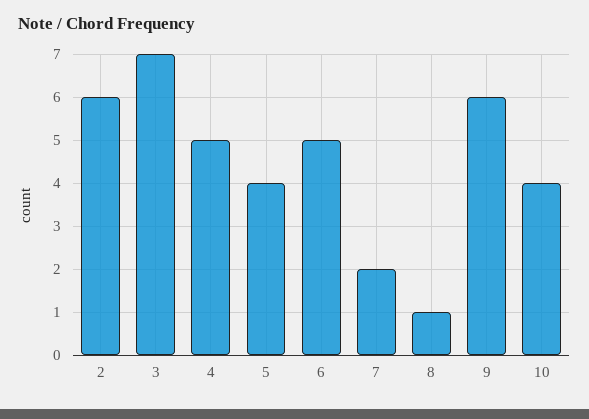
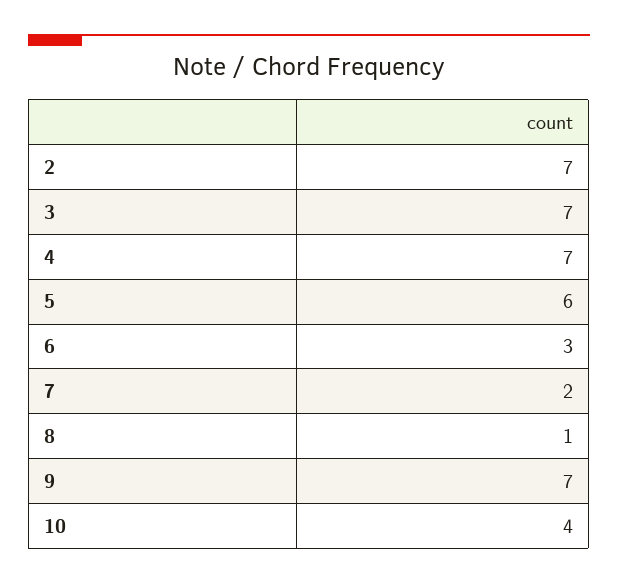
2: 6 -> 7
4: 5 -> 7
5: 4 -> 6
6: 5 -> 3
9: 6 -> 7

